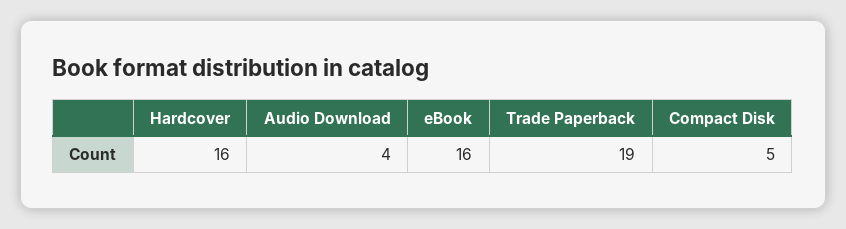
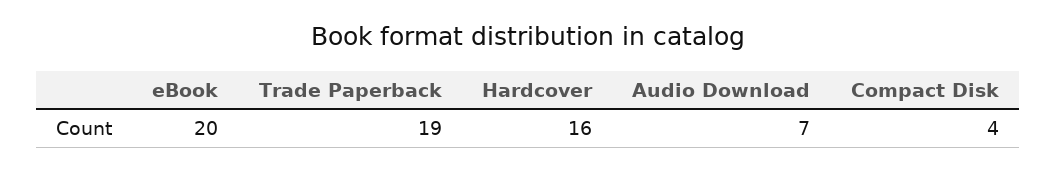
Audio Download: 4 -> 7
eBook: 16 -> 20
Compact Disk: 5 -> 4

